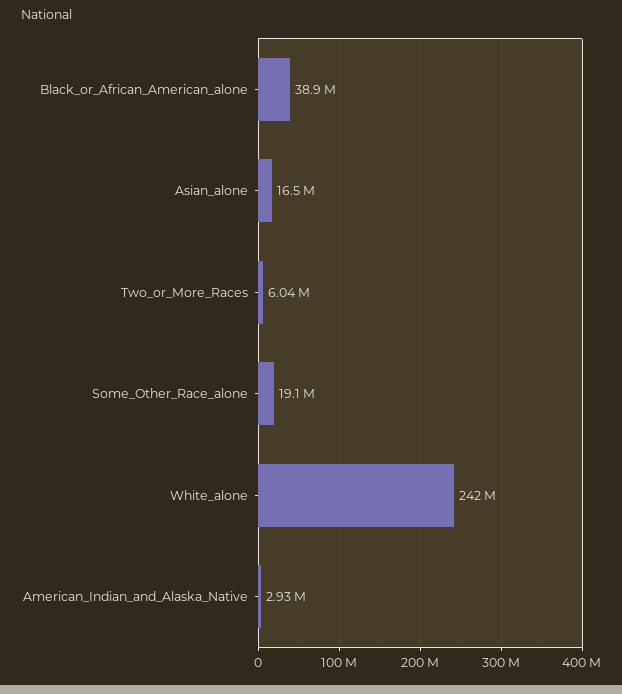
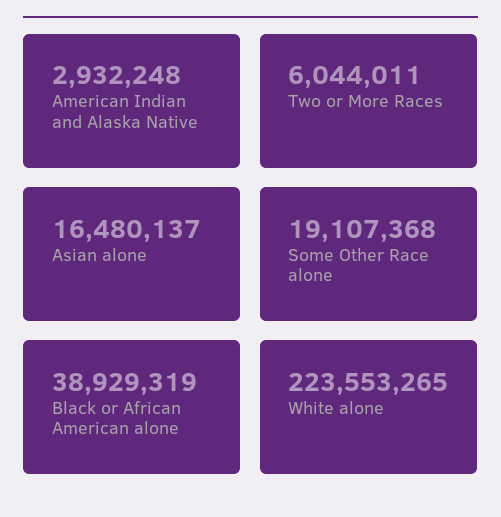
White_alone: 242000000 -> 223553265

